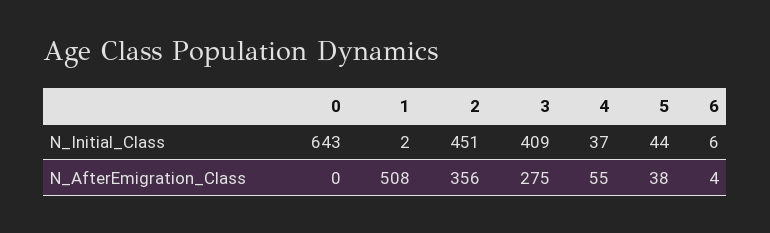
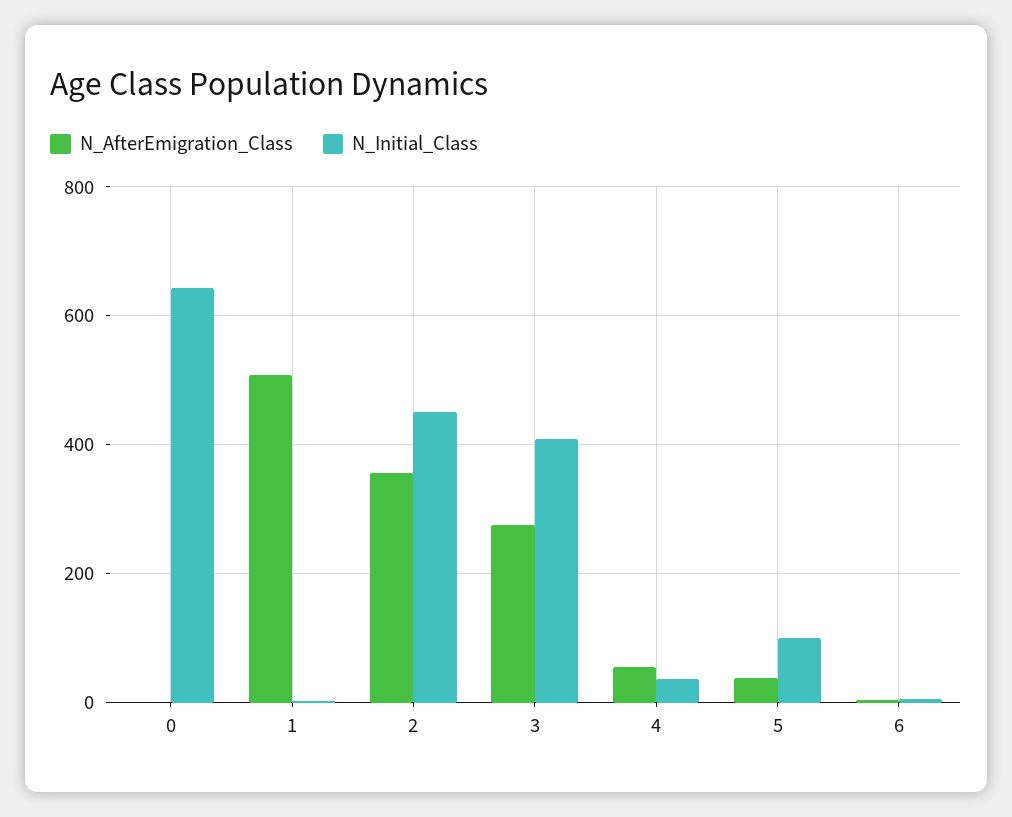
N_Initial_Class, 5: 44 -> 100

